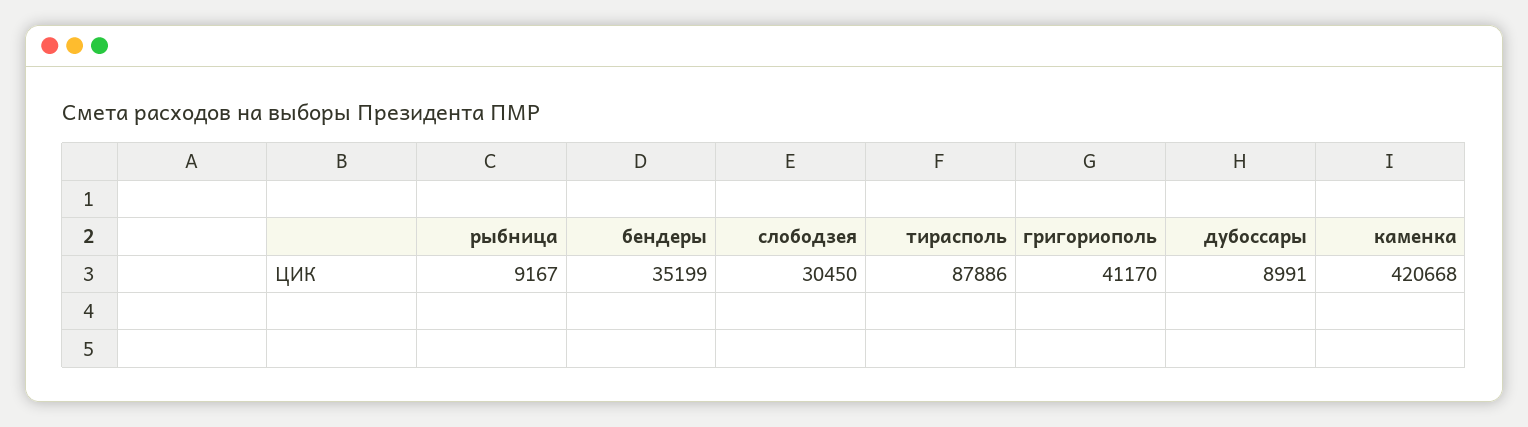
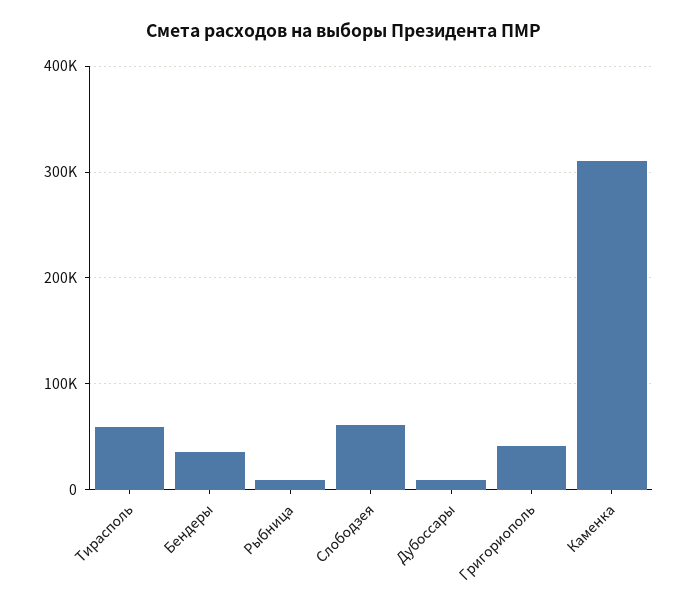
слободзея: 30450 -> 60000
тирасполь: 87886 -> 60000
каменка: 420668 -> 310000

